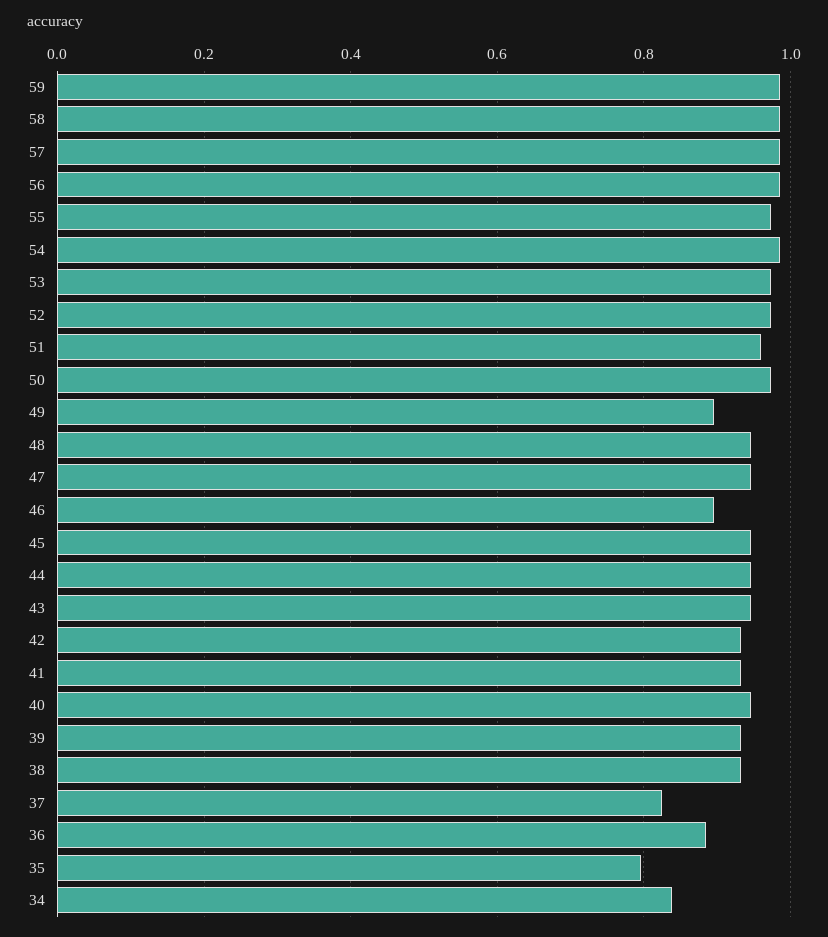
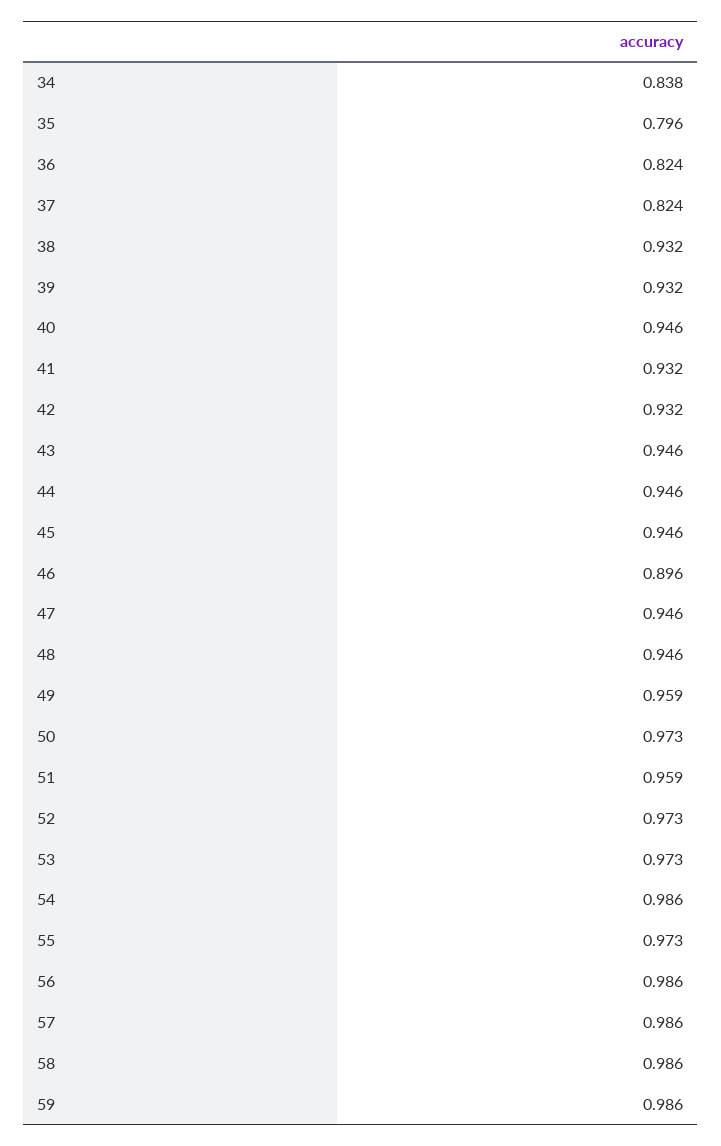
49: 0.9 -> 0.959
36: 0.88 -> 0.824

